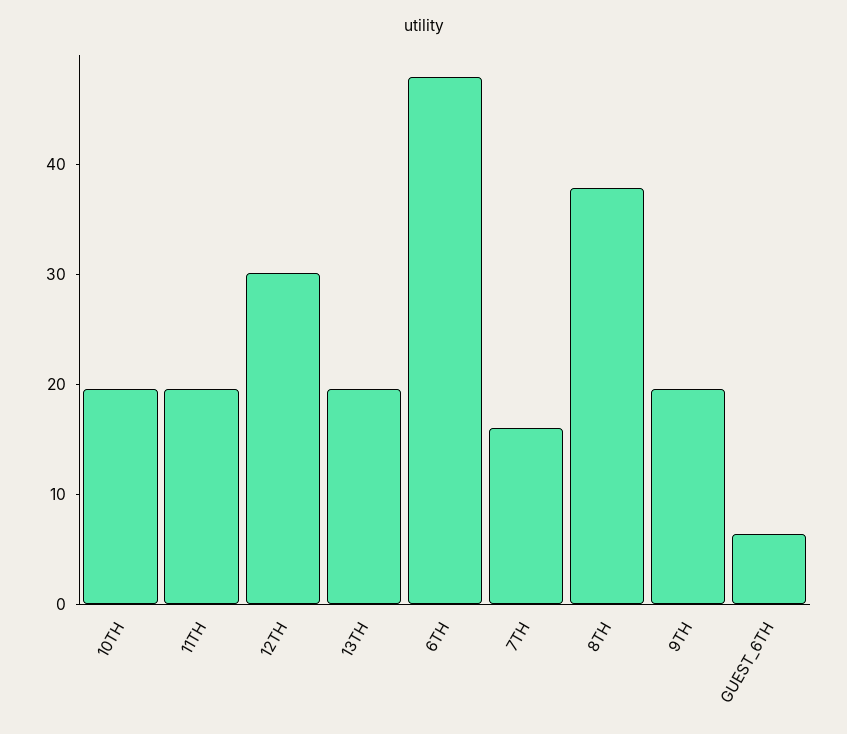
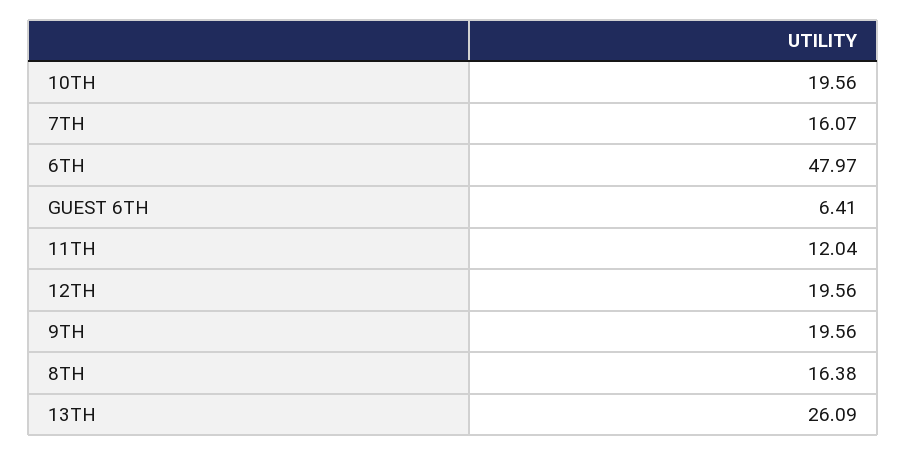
11TH: 20 -> 12.04
12TH: 30 -> 19.56
13TH: 20 -> 26.09
8TH: 38 -> 16.38

